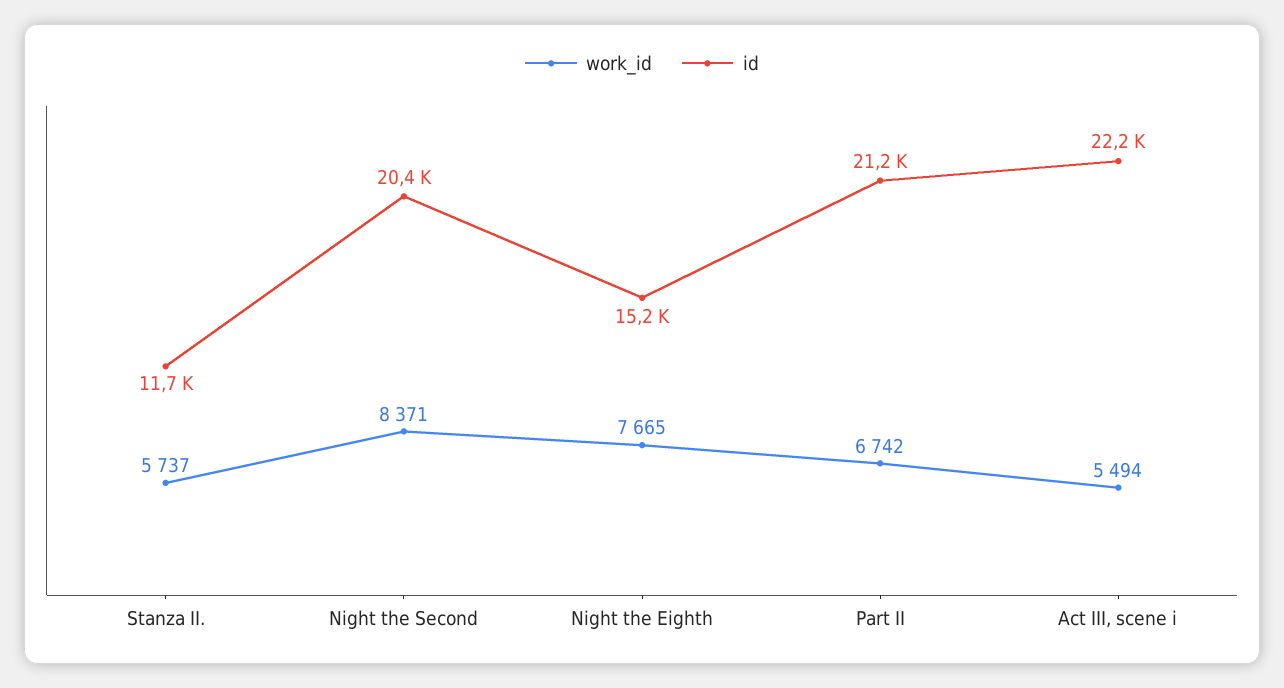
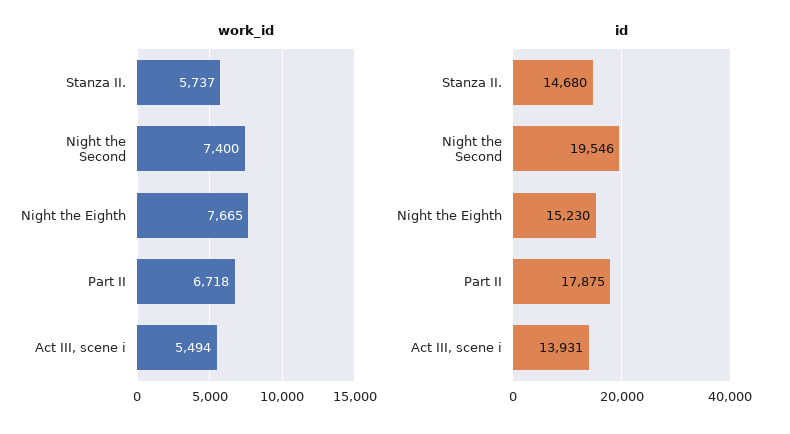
id, Stanza II.: 11700 -> 14680
work_id, Night the Second: 8371 -> 7400
id, Night the Second: 20400 -> 19546
work_id, Part II: 6742 -> 6718
id, Part II: 21200 -> 17875
id, Act III, scene i: 22200 -> 13931

